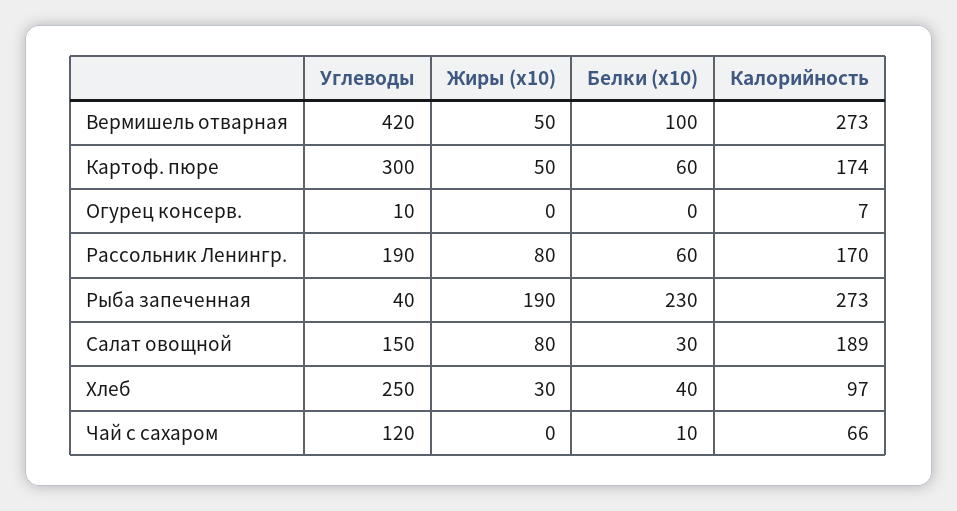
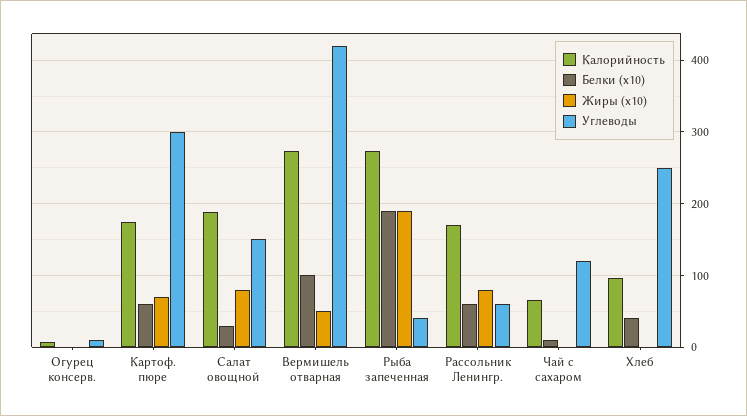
Жиры (x10), Картоф. пюре: 50 -> 70
Углеводы, Рассольник Ленингр.: 190 -> 60
Белки (x10), Рыба запеченная: 230 -> 190
Жиры (x10), Хлеб: 30 -> 0

